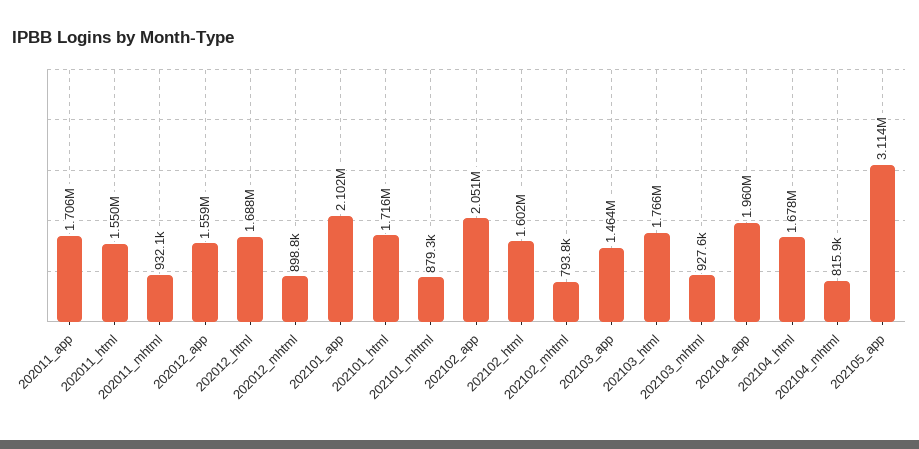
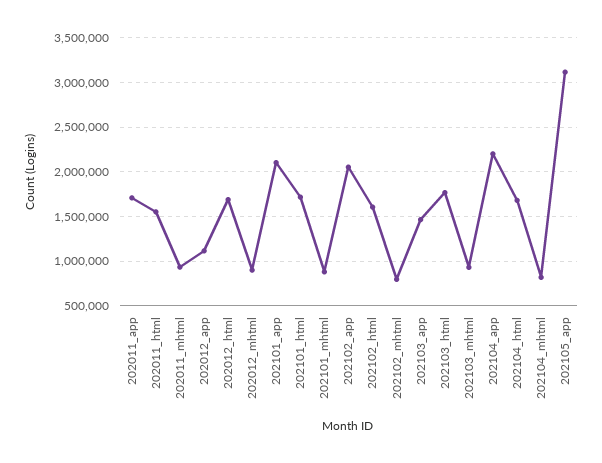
202012_app: 1559000 -> 1100000
202104_app: 1960000 -> 2200000

